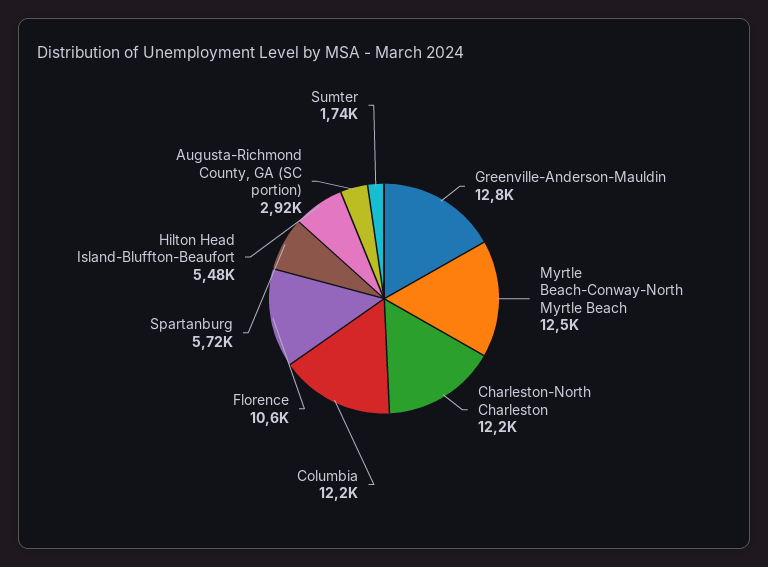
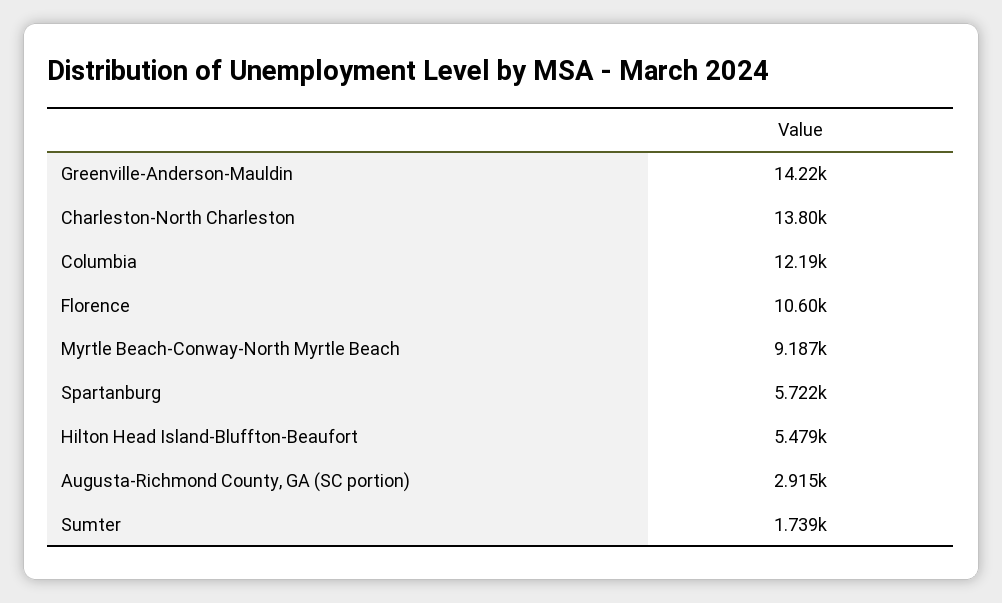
Greenville-Anderson-Mauldin: 12800 -> 14220
Myrtle Beach-Conway-North Myrtle Beach: 12500 -> 9187
Charleston-North Charleston: 12200 -> 13800

